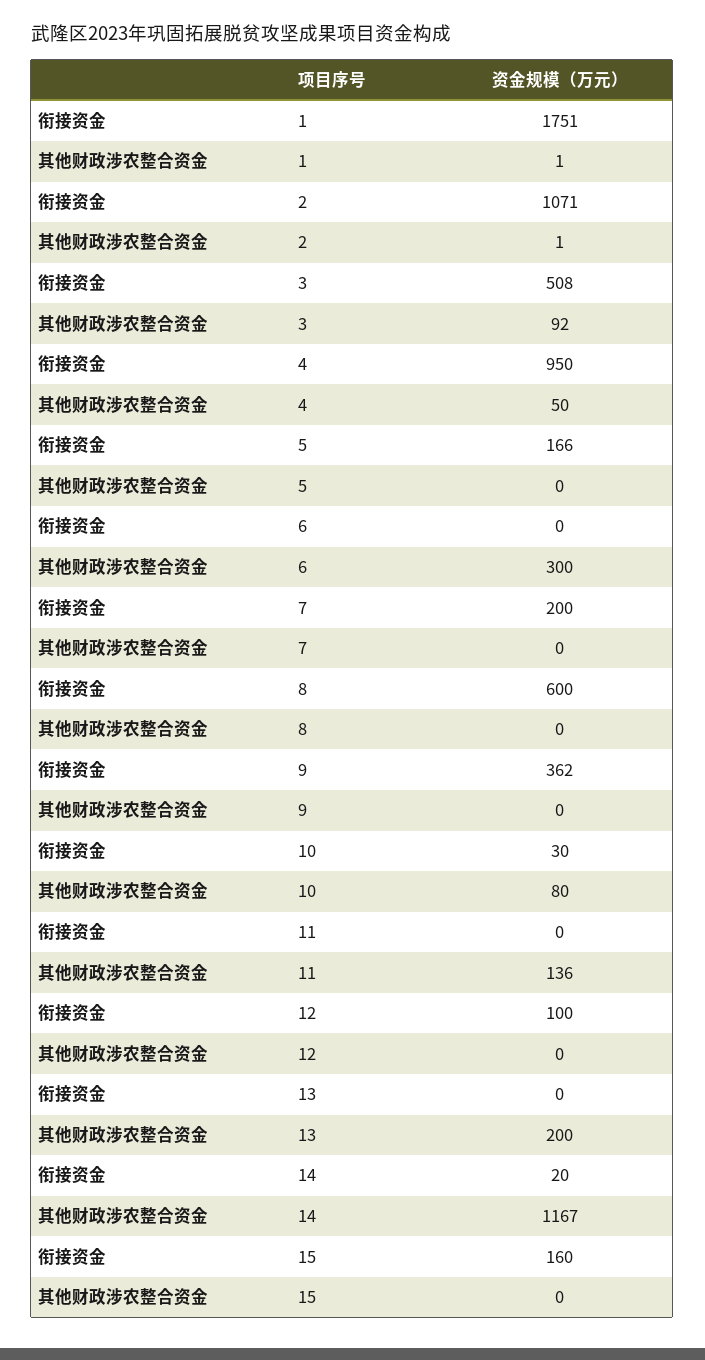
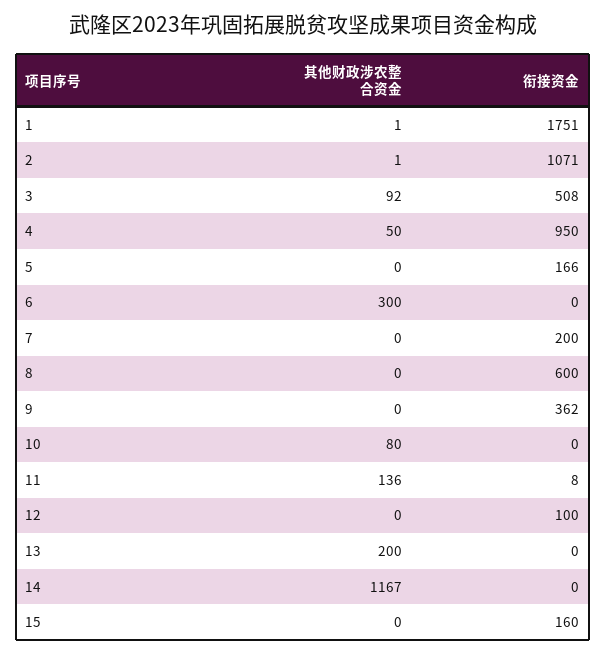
衔接资金, 10: 30 -> 0
衔接资金, 11: 0 -> 8
衔接资金, 14: 20 -> 0

